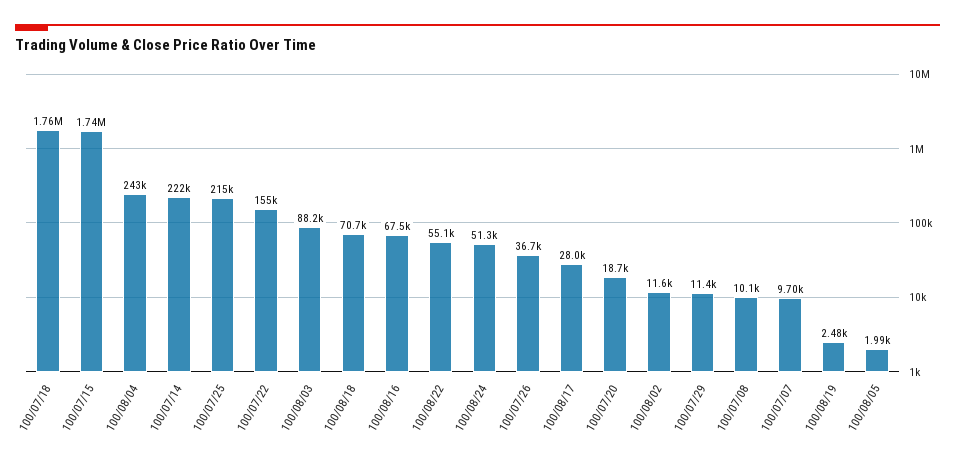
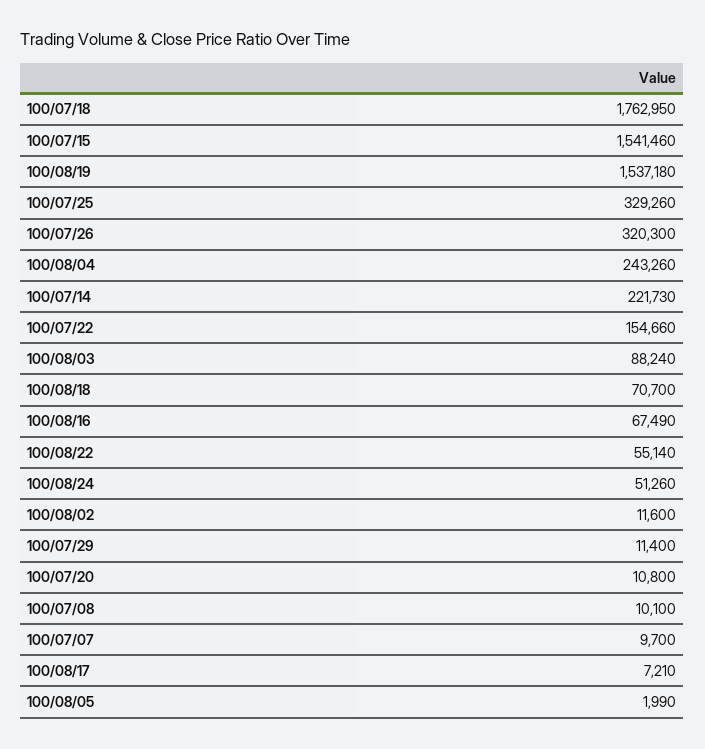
100/07/15: 1740000 -> 1541460
100/07/25: 215000 -> 329260
100/07/26: 36700 -> 320300
100/08/17: 28000 -> 7210
100/07/20: 18700 -> 10800
100/08/19: 2480 -> 1537180

